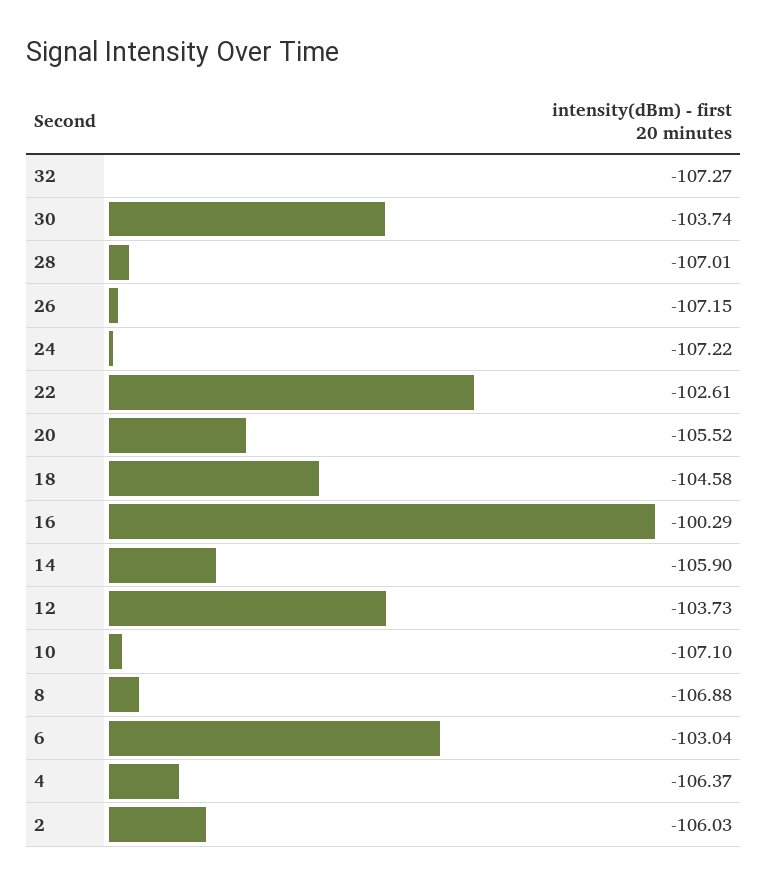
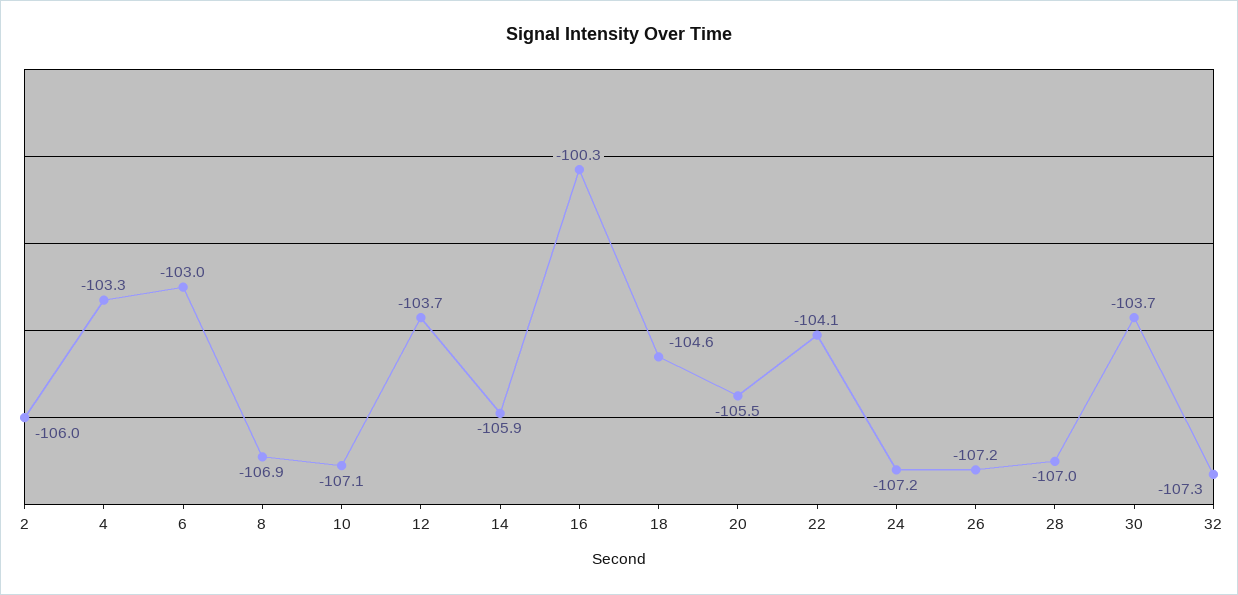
22: -102.61 -> -104.1
4: -106.37 -> -103.3

